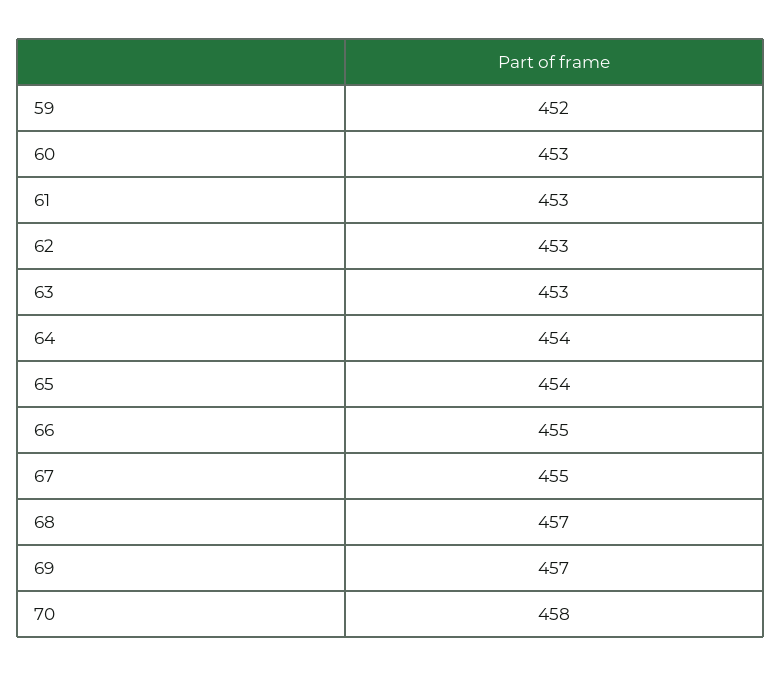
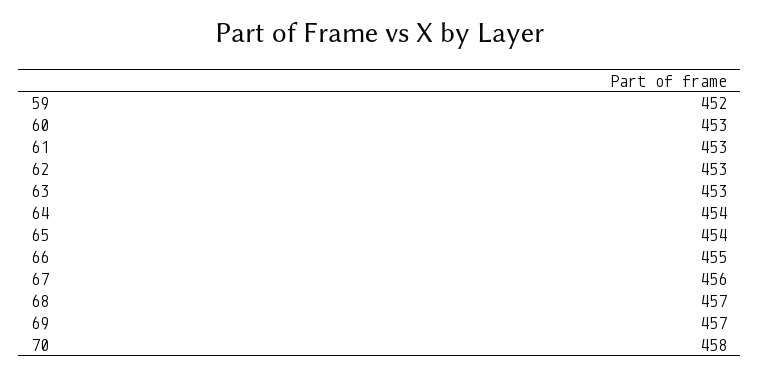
67: 455 -> 456

